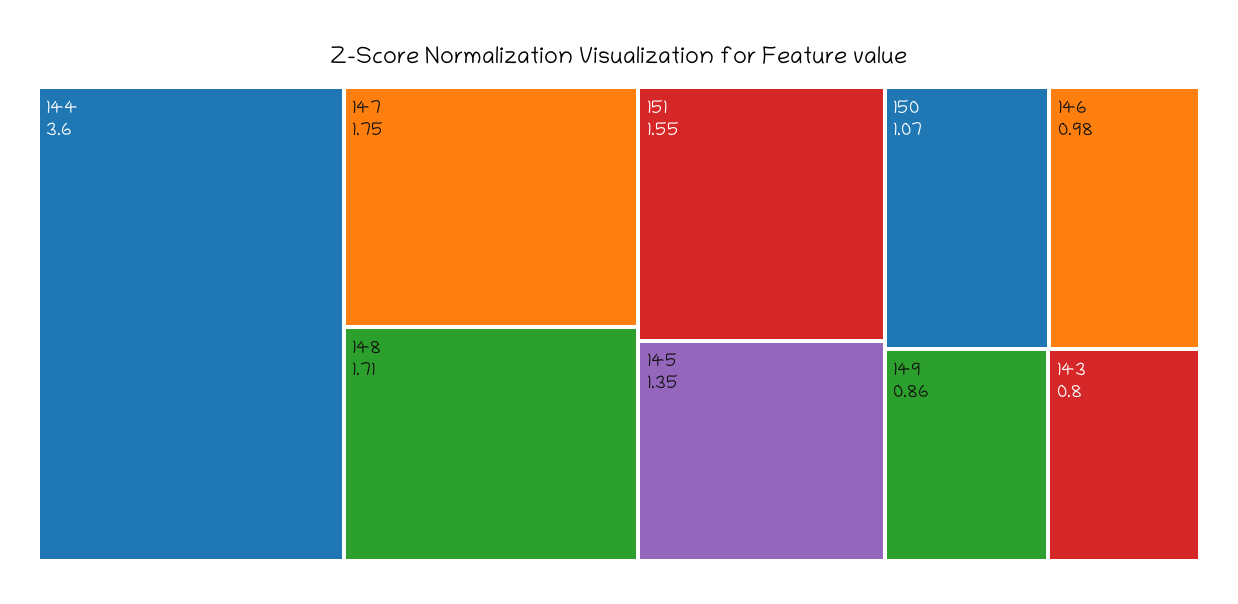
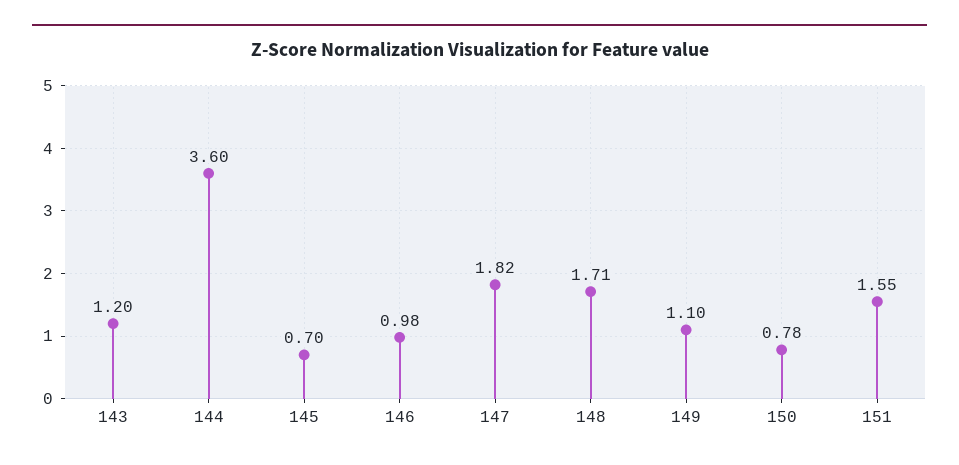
147: 1.75 -> 1.82
145: 1.35 -> 0.7
150: 1.07 -> 0.78
149: 0.86 -> 1.1
143: 0.8 -> 1.2

